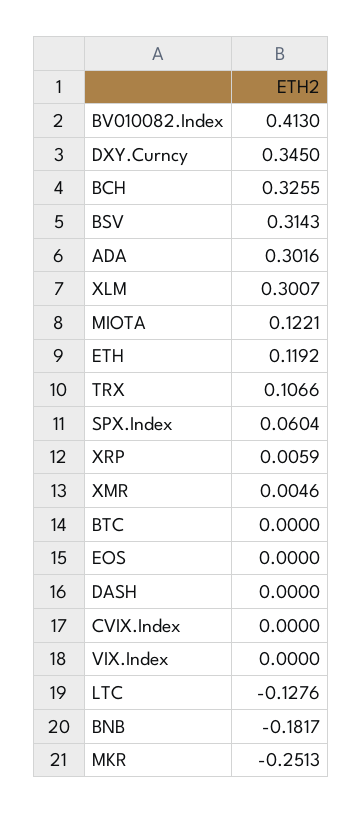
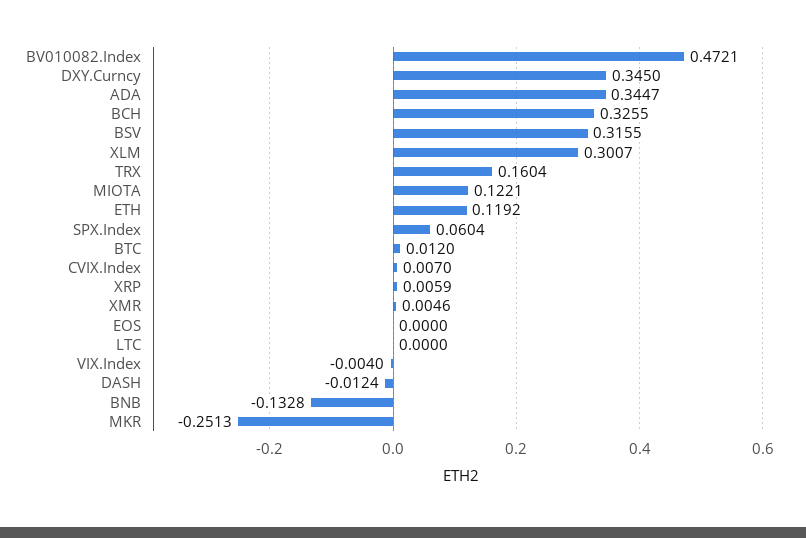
BV010082.Index: 0.413 -> 0.4721
BSV: 0.3143 -> 0.3155
ADA: 0.3016 -> 0.3447
TRX: 0.1066 -> 0.1604
BTC: 0 -> 0.012
DASH: 0 -> -0.0124
CVIX.Index: 0 -> 0.007
VIX.Index: 0 -> -0.004
LTC: -0.1276 -> 0
BNB: -0.1817 -> -0.1328

